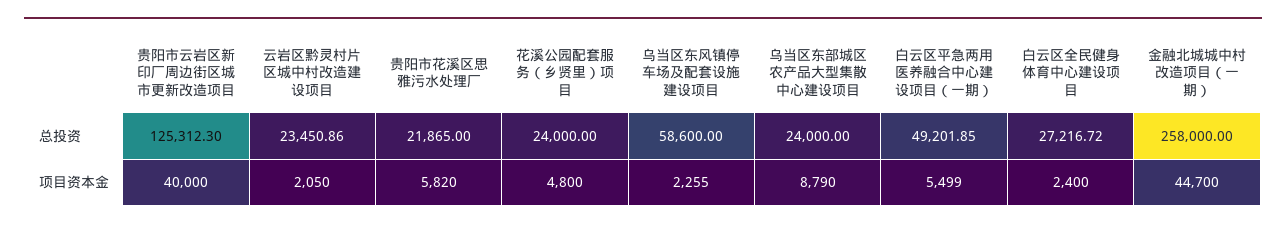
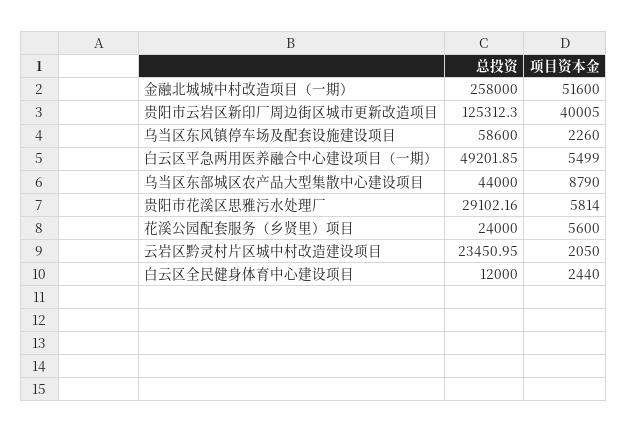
云岩区黔灵村片区城中村改造建设项目, 总投资: 23450.86 -> 23450.95
贵阳市花溪区思雅污水处理厂, 总投资: 21865 -> 29102.16
乌当区东部城区农产品大型集散中心建设项目, 总投资: 24000 -> 44000
白云区全民健身体育中心建设项目, 总投资: 27216.72 -> 12000
贵阳市云岩区新印厂周边街区城市更新改造项目, 项目资本金: 40000 -> 40005
贵阳市花溪区思雅污水处理厂, 项目资本金: 5820 -> 5814
花溪公园配套服务（乡贤里）项目, 项目资本金: 4800 -> 5600
乌当区东风镇停车场及配套设施建设项目, 项目资本金: 2255 -> 2260
白云区全民健身体育中心建设项目, 项目资本金: 2400 -> 2440
金融北城城中村改造项目（一期）, 项目资本金: 44700 -> 51600

